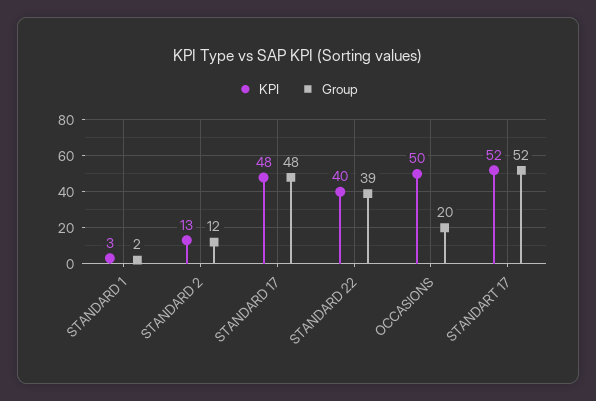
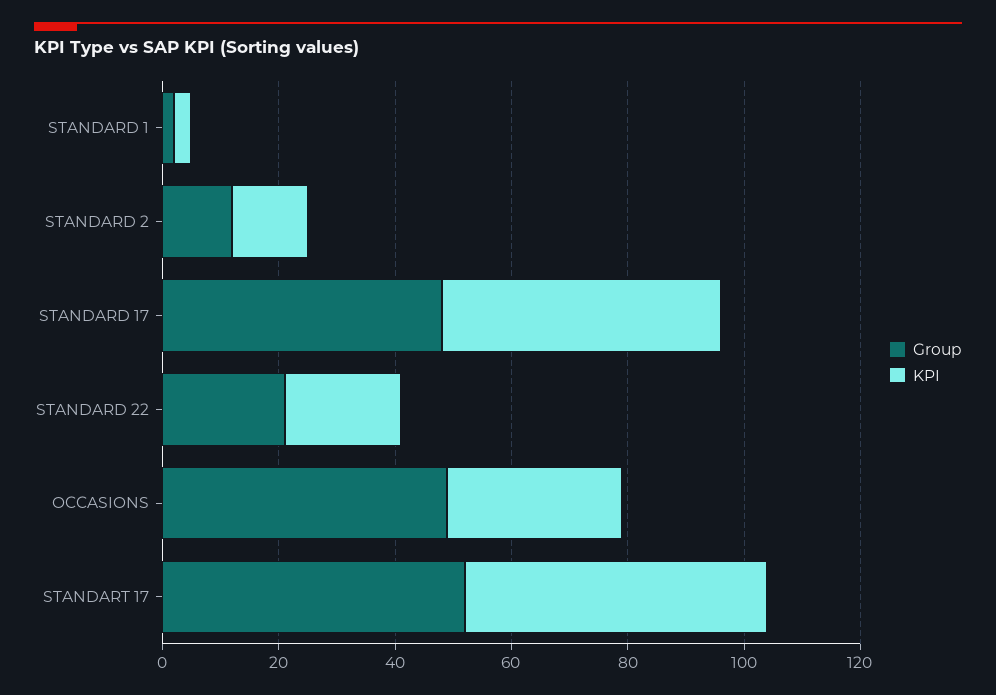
KPI, STANDARD 22: 40 -> 20
Group, STANDARD 22: 39 -> 20
KPI, OCCASIONS: 50 -> 30
Group, OCCASIONS: 20 -> 50

